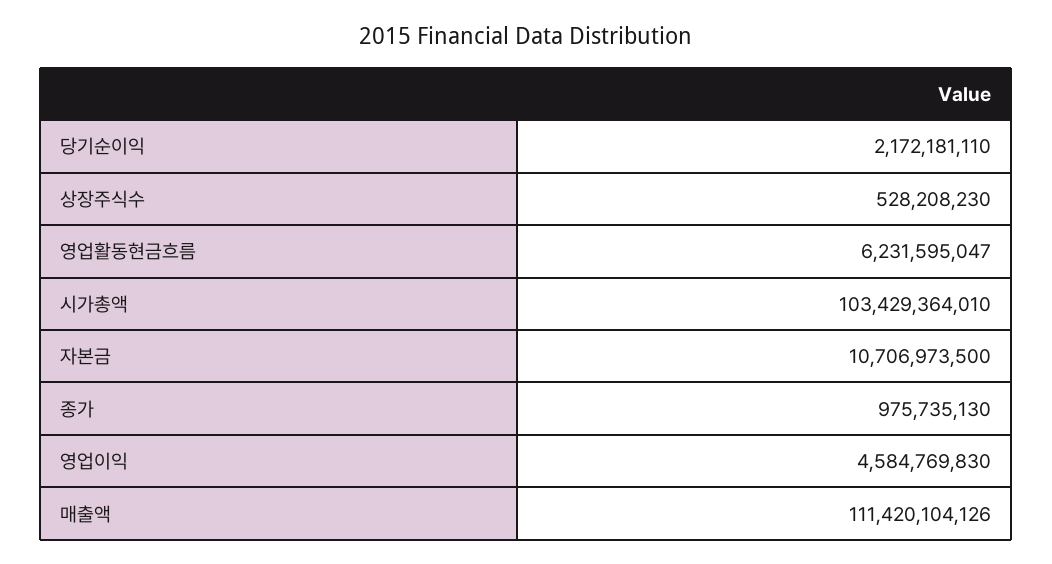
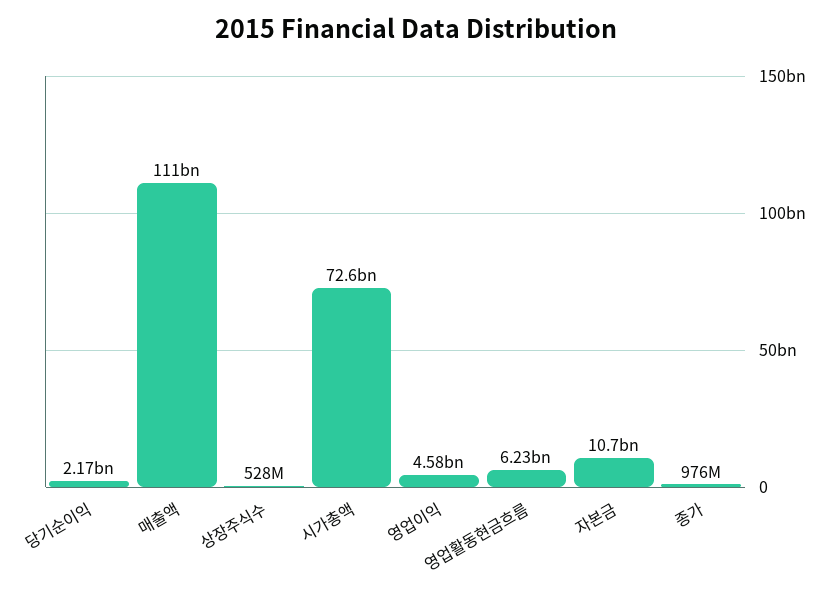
시가총액: 103429364010 -> 72600000000

